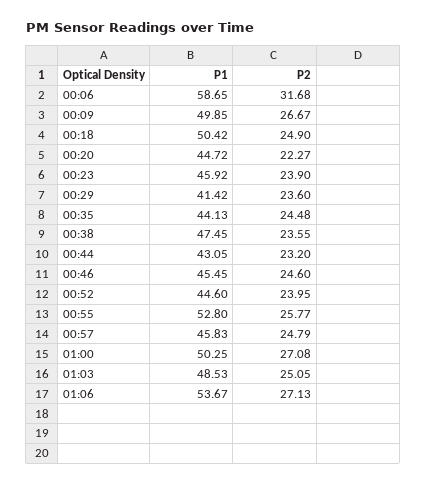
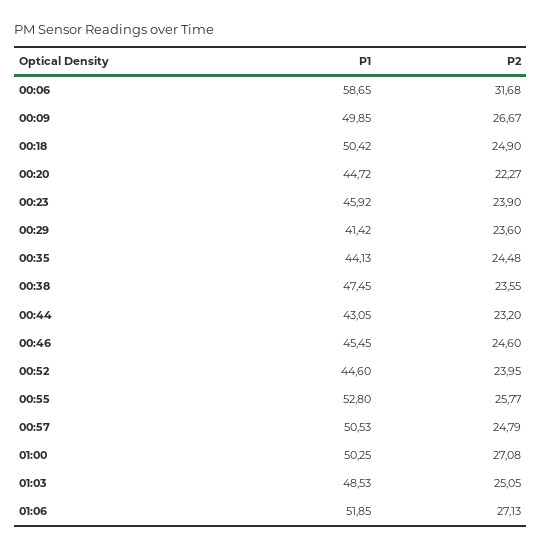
P1, 00:57: 45.83 -> 50.53
P1, 01:06: 53.67 -> 51.85

